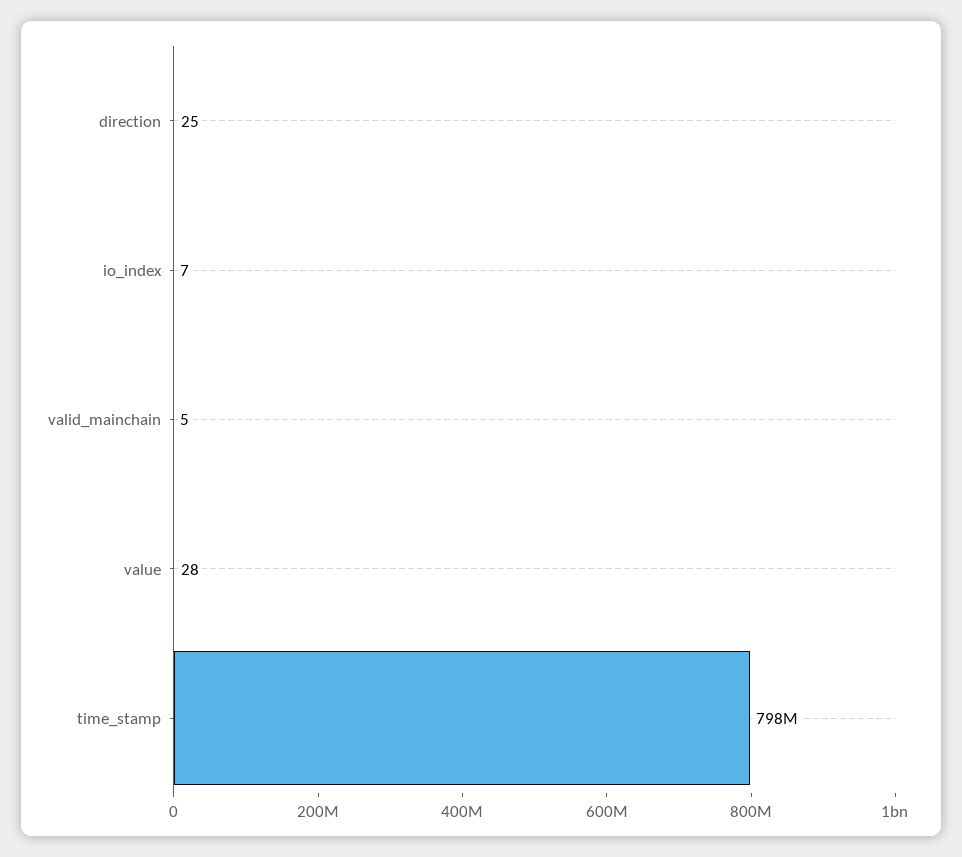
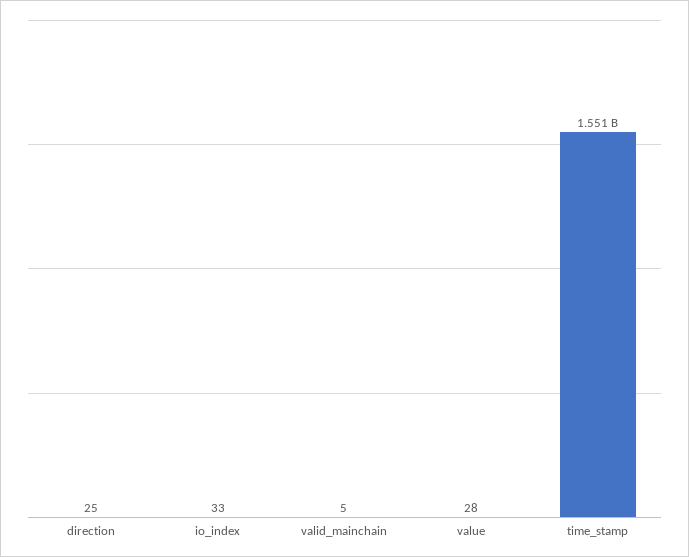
io_index: 7 -> 33
time_stamp: 798000000 -> 1551000000

